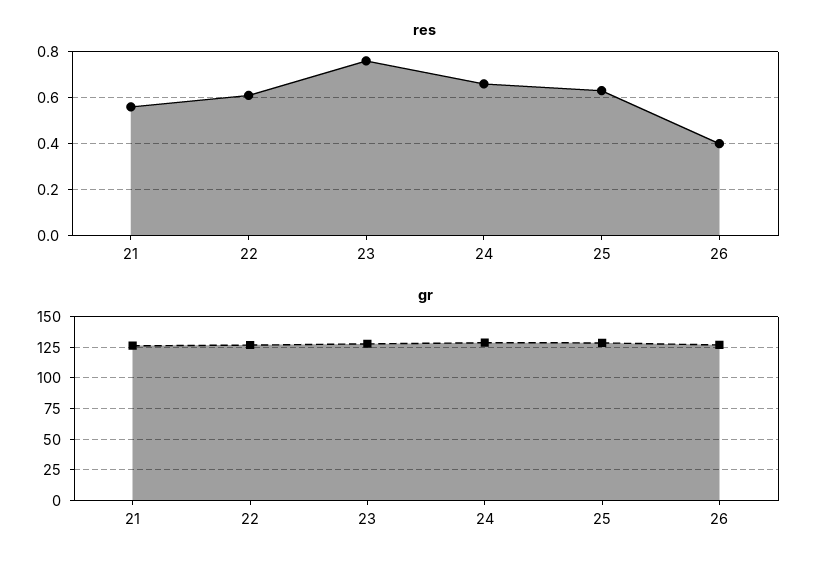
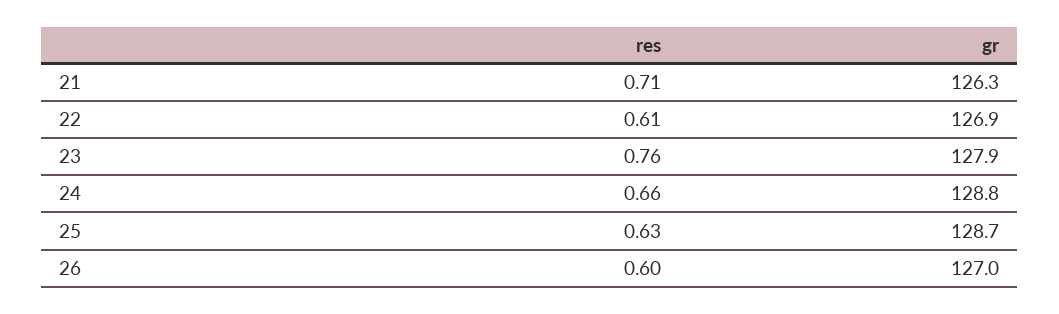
res, 21: 0.55 -> 0.71
res, 26: 0.4 -> 0.6

